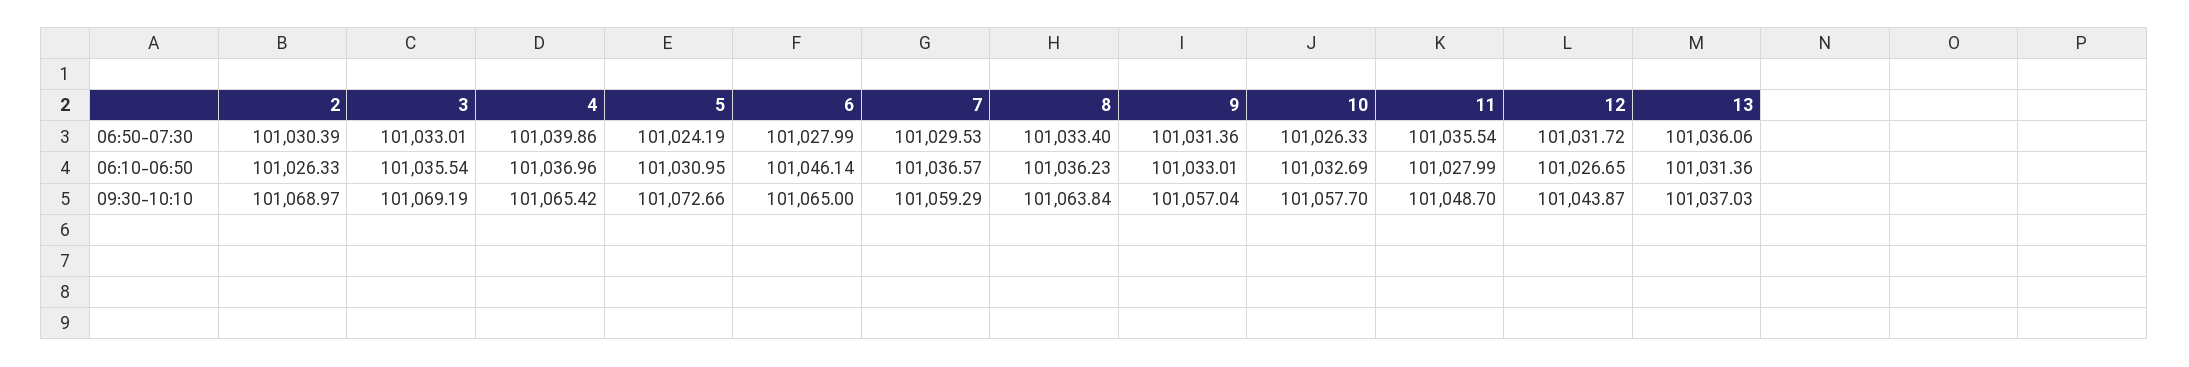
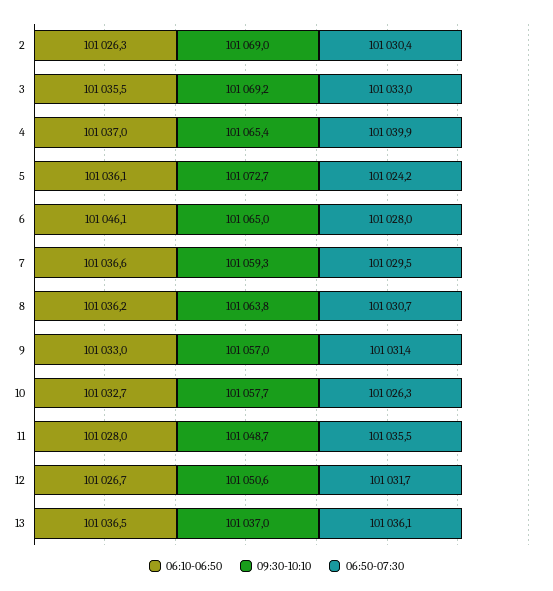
06:50-07:30, 8: 101033.4 -> 101030.7
06:10-06:50, 5: 101030.95 -> 101036.1
06:10-06:50, 13: 101031.36 -> 101036.5
09:30-10:10, 12: 101043.87 -> 101050.6

